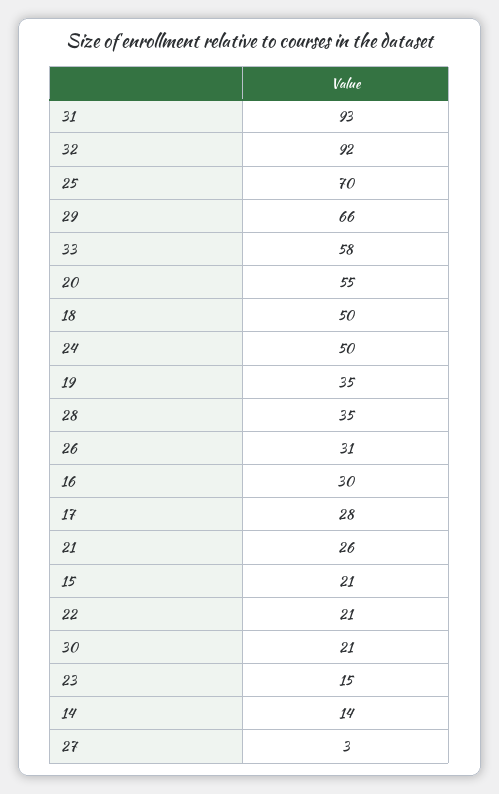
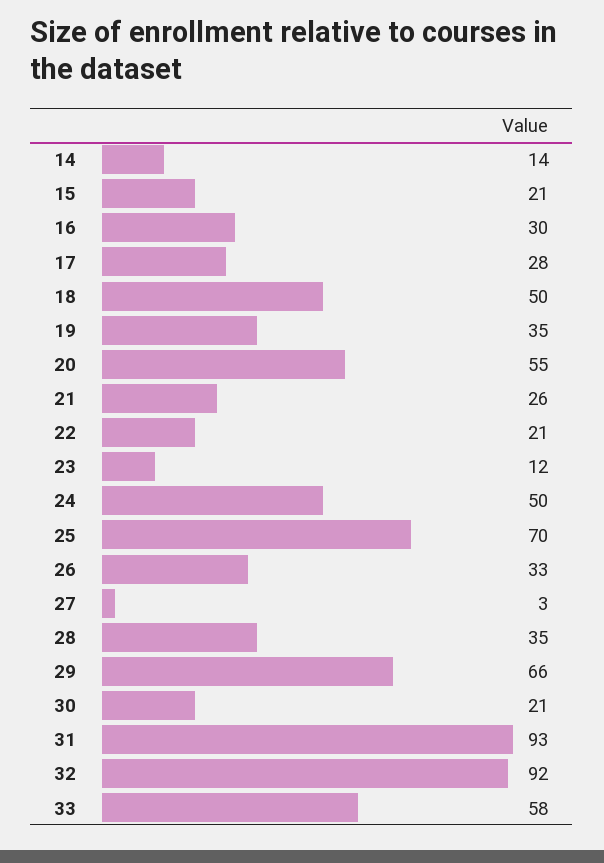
26: 31 -> 33
23: 15 -> 12

